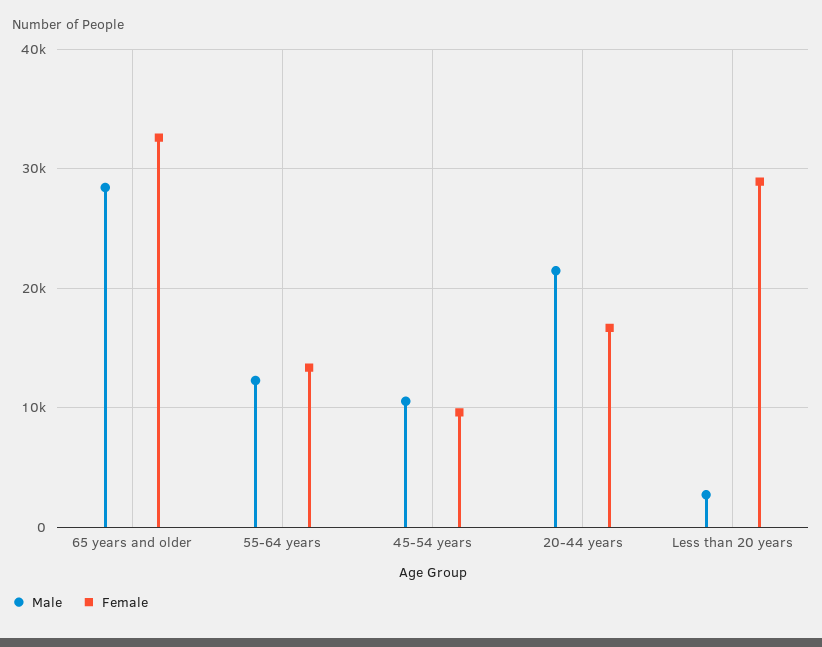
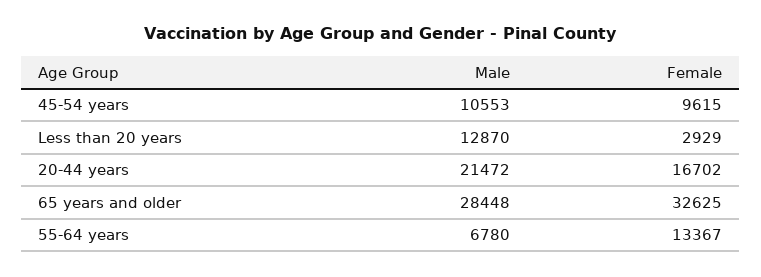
Male, 55-64 years: 12000 -> 6780
Male, Less than 20 years: 3000 -> 12870
Female, Less than 20 years: 29000 -> 2929

